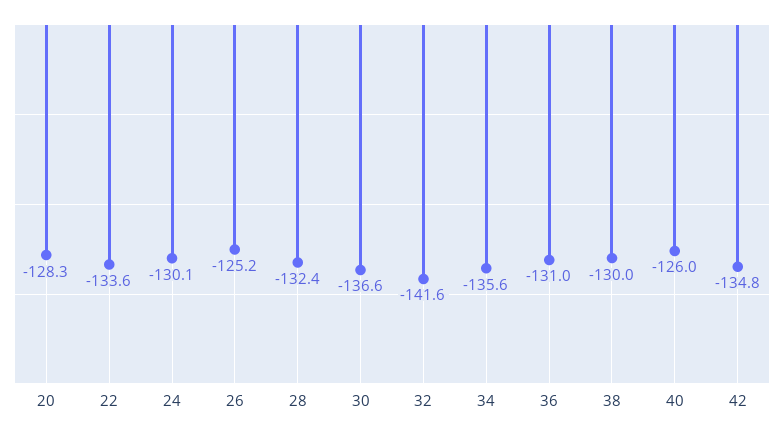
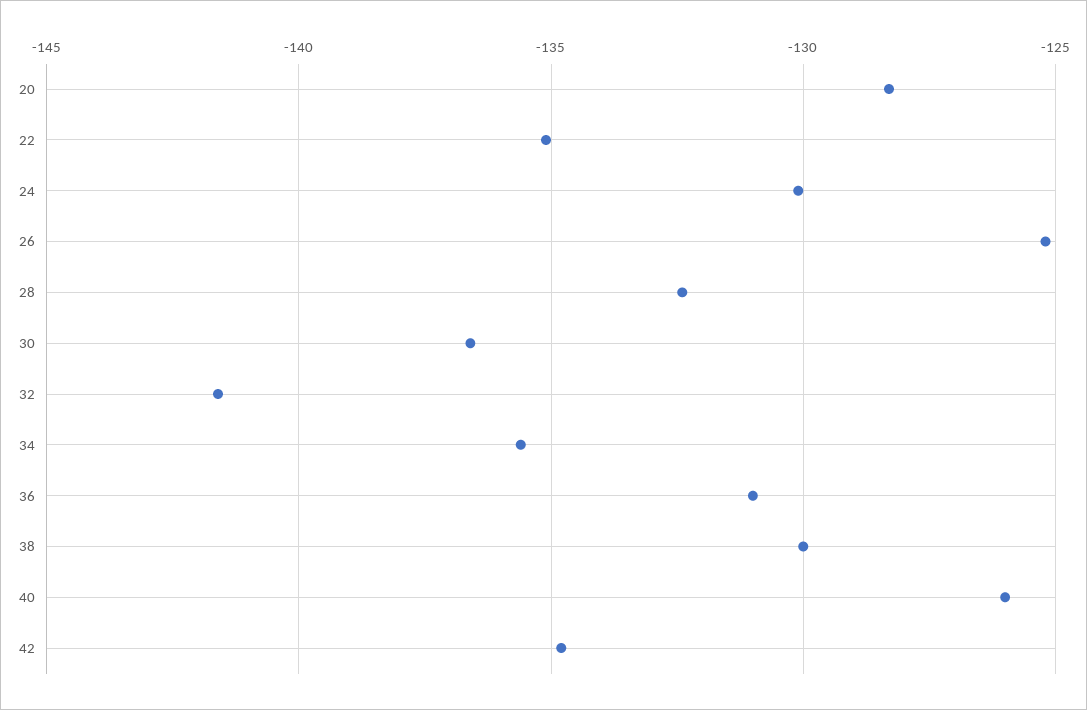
22: -133.6 -> -135

